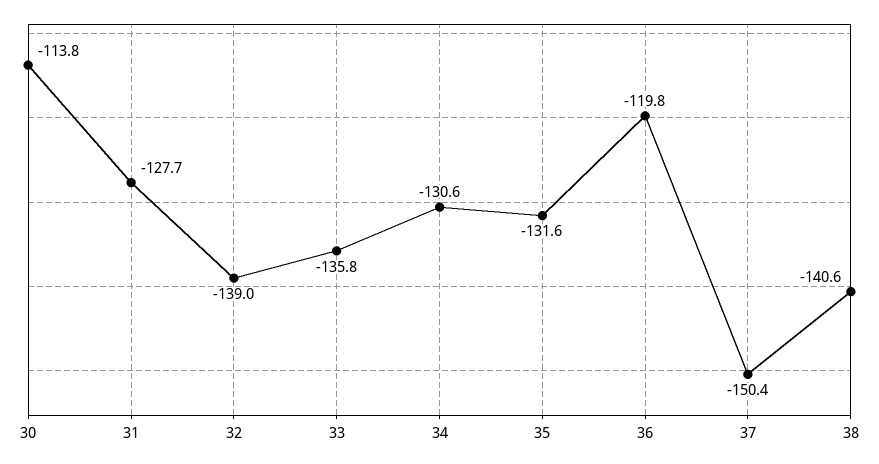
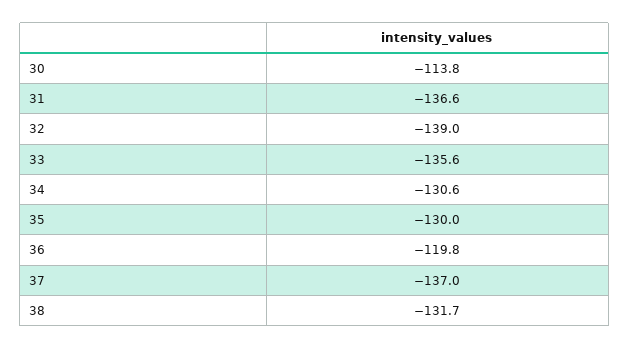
31: -127.7 -> -136.6
33: -135.8 -> -135.6
35: -131.6 -> -130
37: -150.4 -> -137
38: -140.6 -> -131.7

